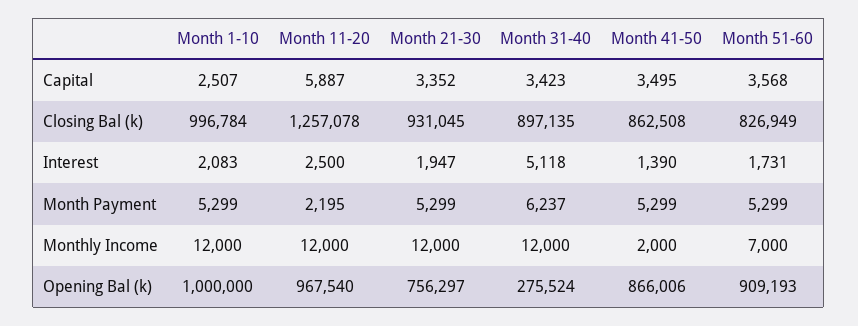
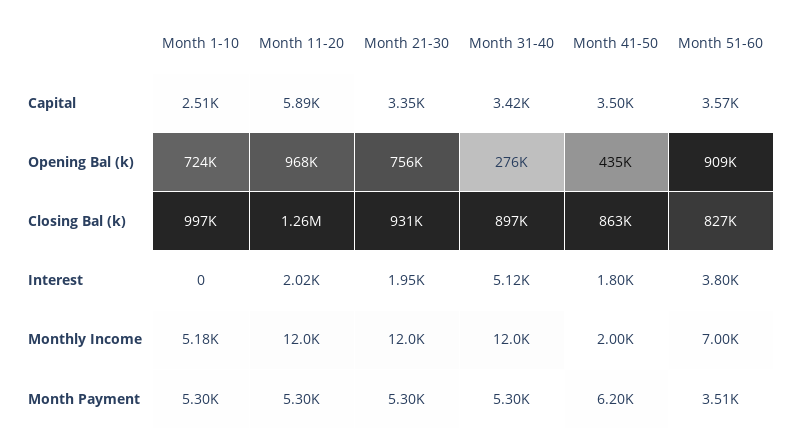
Month 1-10, Interest: 2083 -> 0
Month 11-20, Interest: 2500 -> 2020
Month 41-50, Interest: 1390 -> 1800
Month 51-60, Interest: 1731 -> 3800
Month 11-20, Month Payment: 2195 -> 5300
Month 31-40, Month Payment: 6237 -> 5300
Month 41-50, Month Payment: 5299 -> 6200
Month 51-60, Month Payment: 5299 -> 3510
Month 1-10, Monthly Income: 12000 -> 5180
Month 1-10, Opening Bal (k): 1000000 -> 724000
Month 41-50, Opening Bal (k): 866006 -> 435000

